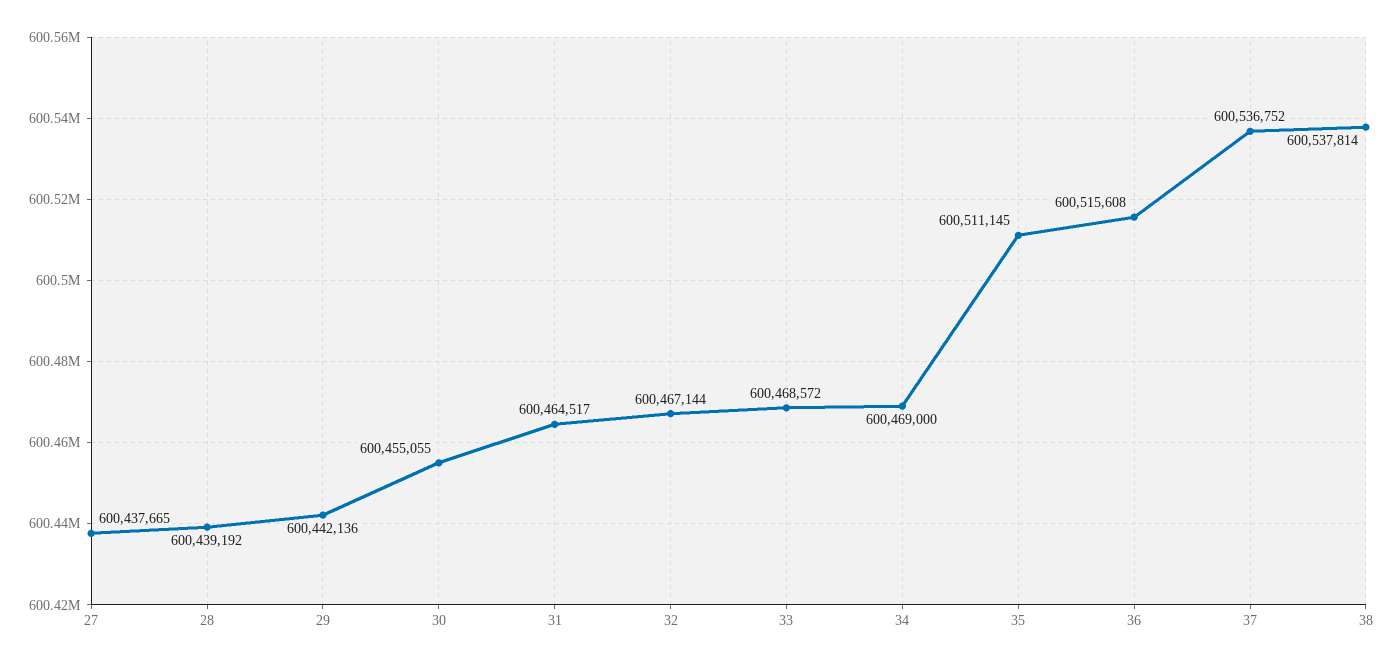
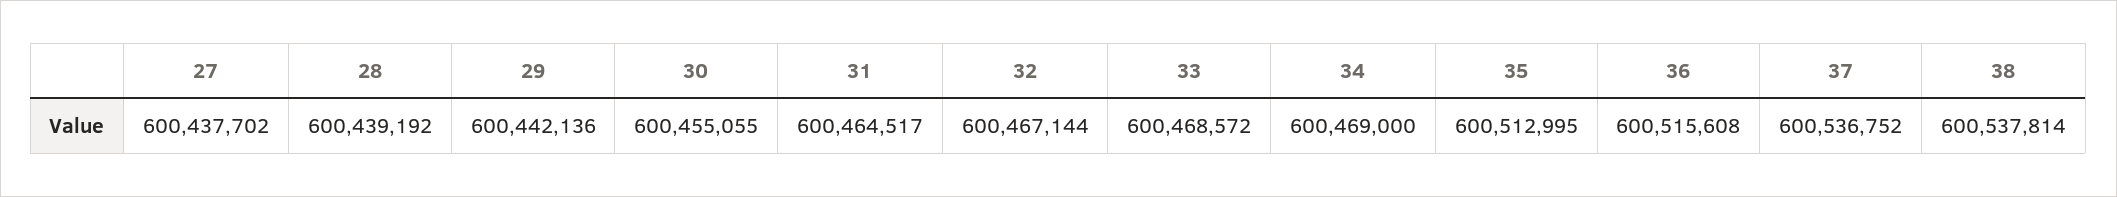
27: 600437665 -> 600437702
35: 600511145 -> 600512995

